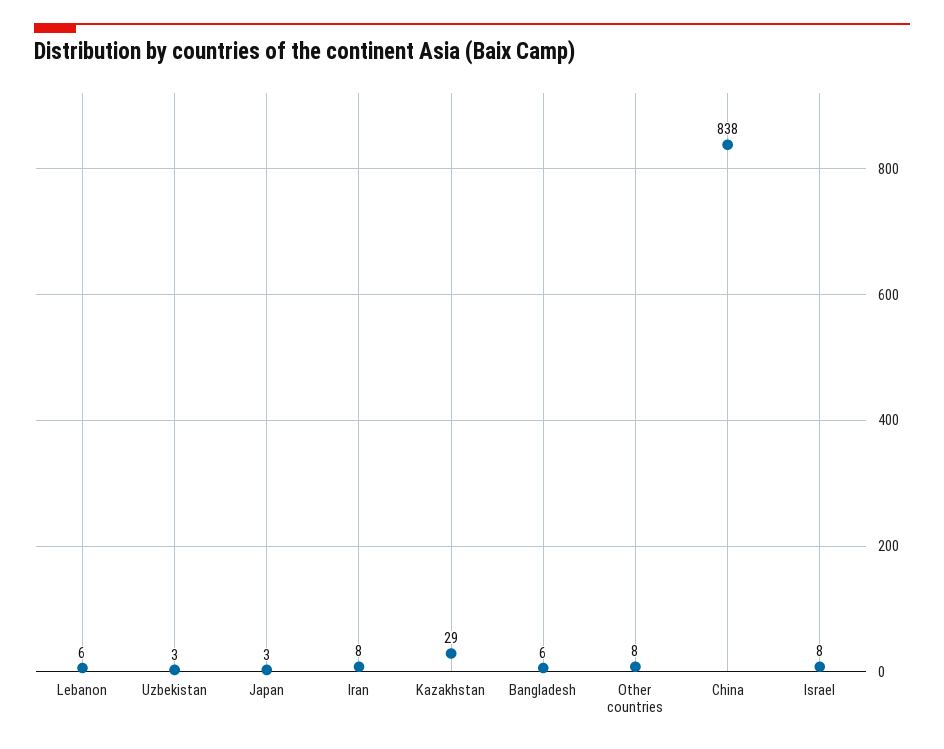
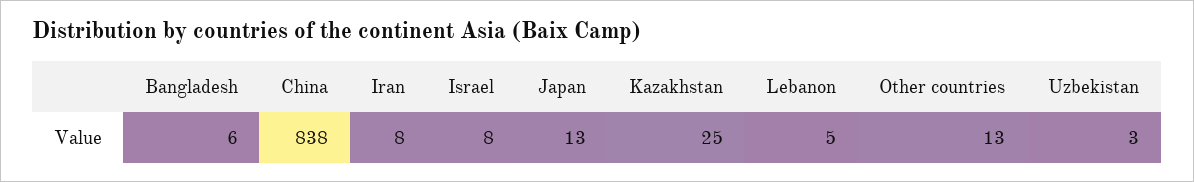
Lebanon: 6 -> 5
Japan: 3 -> 13
Kazakhstan: 29 -> 25
Other countries: 8 -> 13

